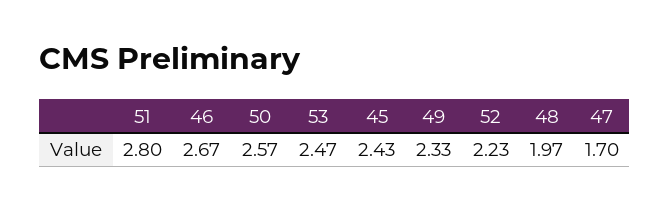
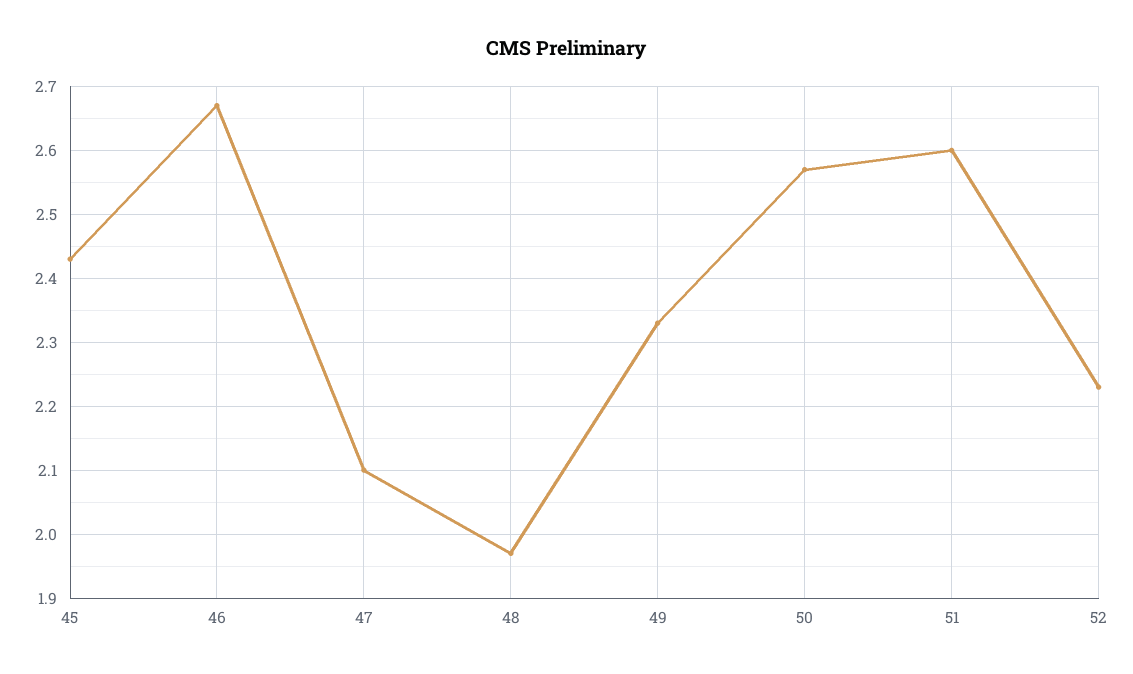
51: 2.8 -> 2.6
53: 2.47 -> none
47: 1.7 -> 2.1

